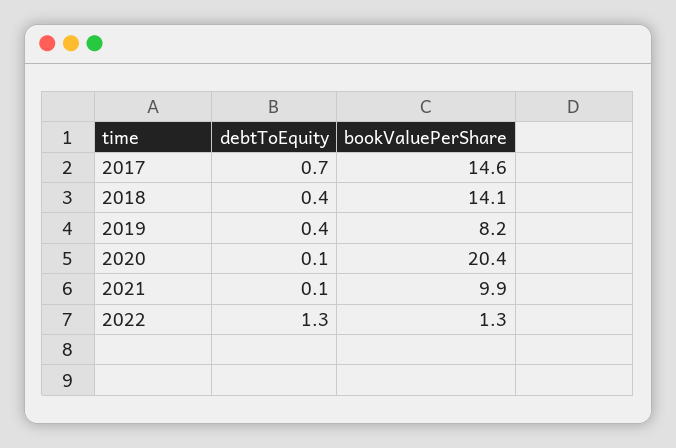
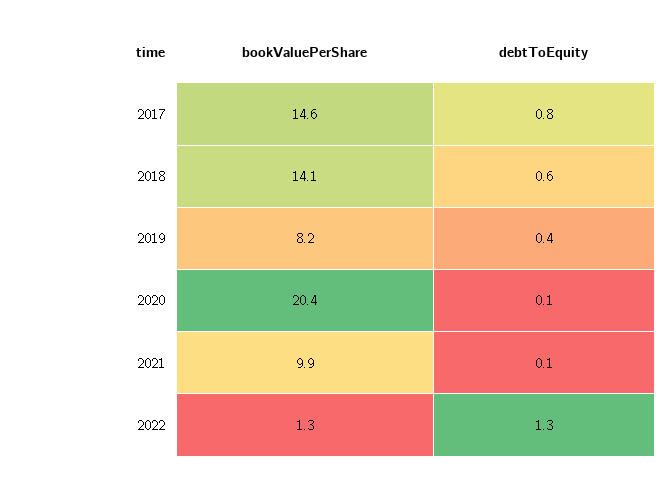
debtToEquity, 2017: 0.7 -> 0.8
debtToEquity, 2018: 0.4 -> 0.6

